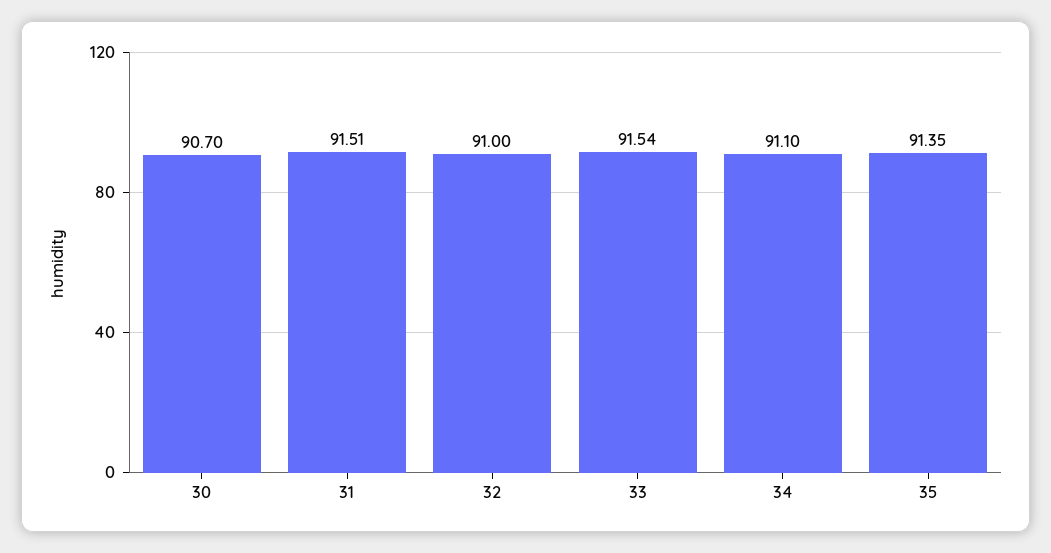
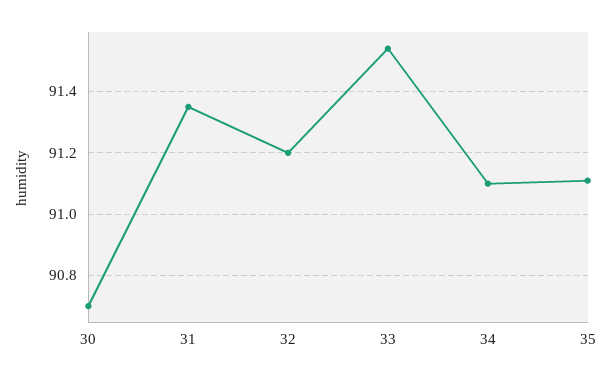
31: 91.51 -> 91.35
32: 91 -> 91.2
35: 91.35 -> 91.1

